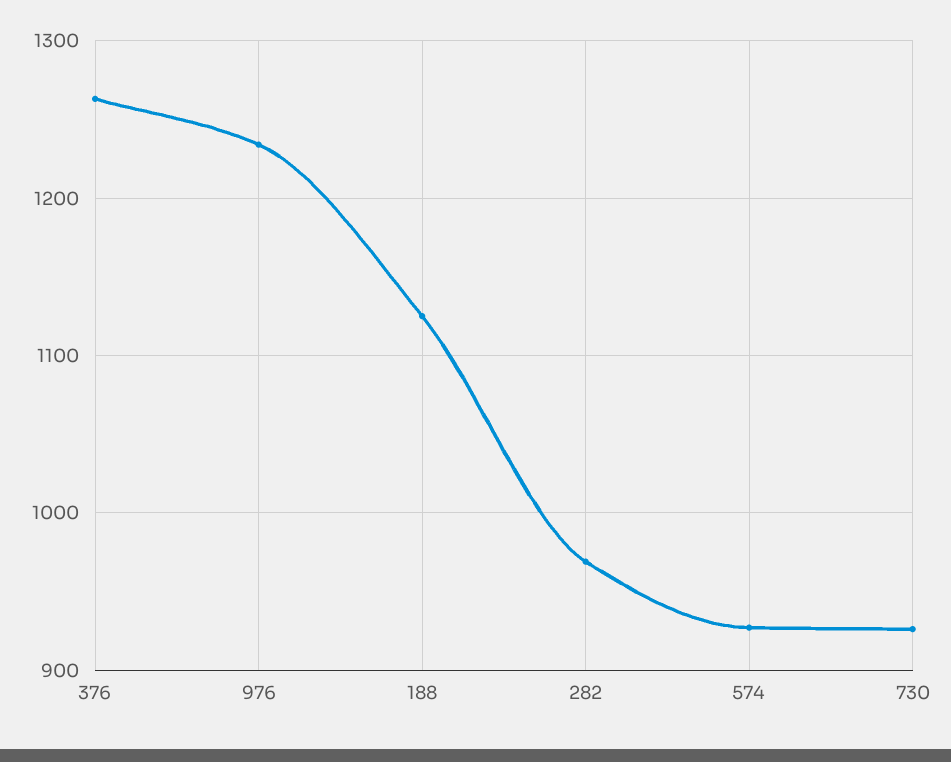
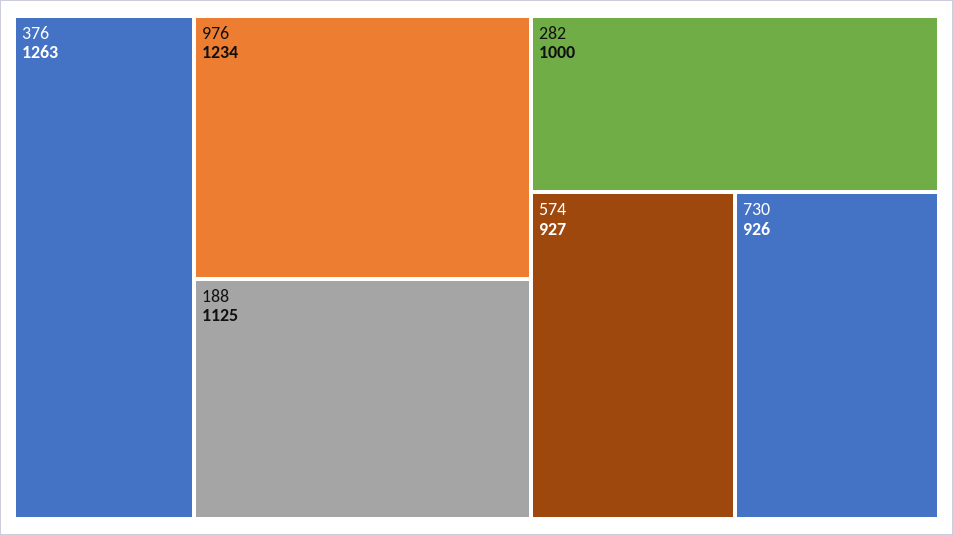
282: 970 -> 1000

